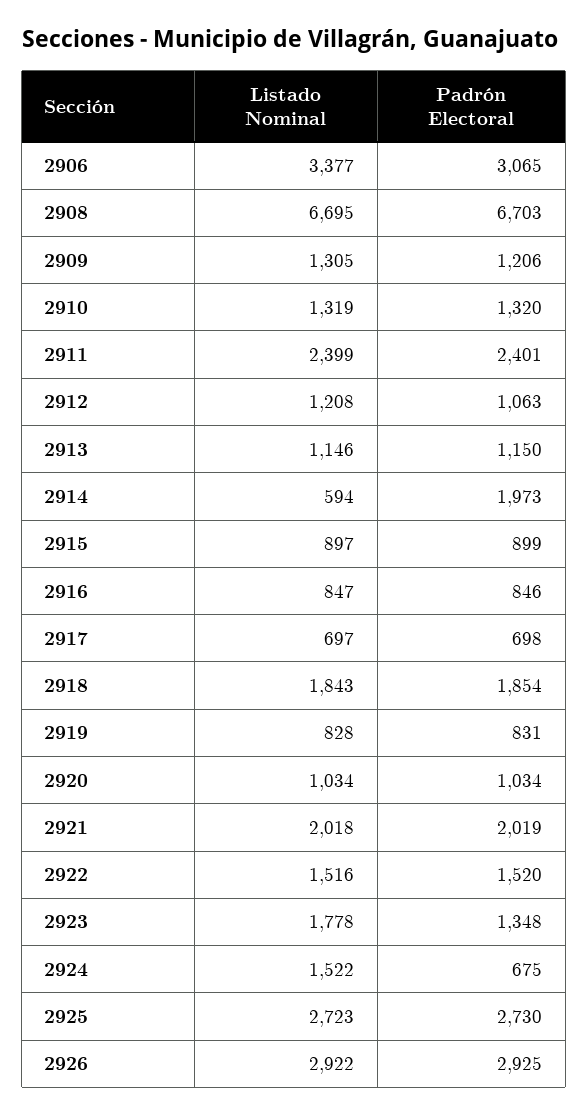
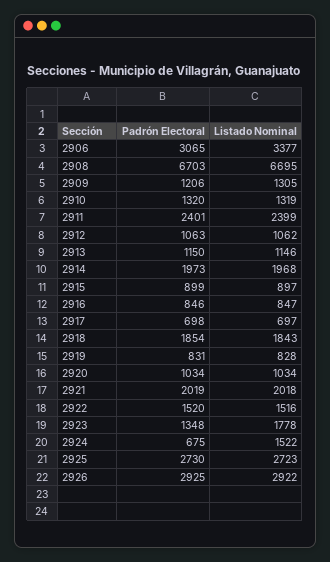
Listado Nominal, 2912: 1208 -> 1062
Listado Nominal, 2914: 594 -> 1968

